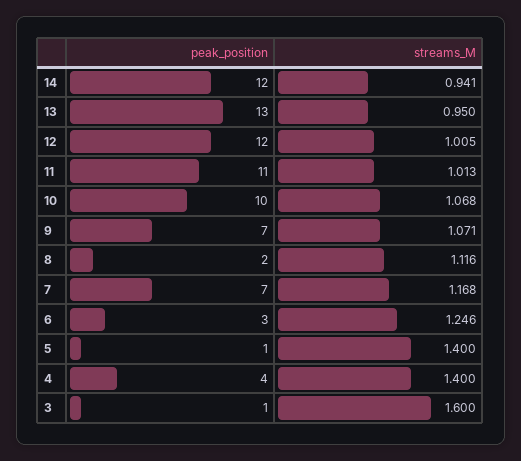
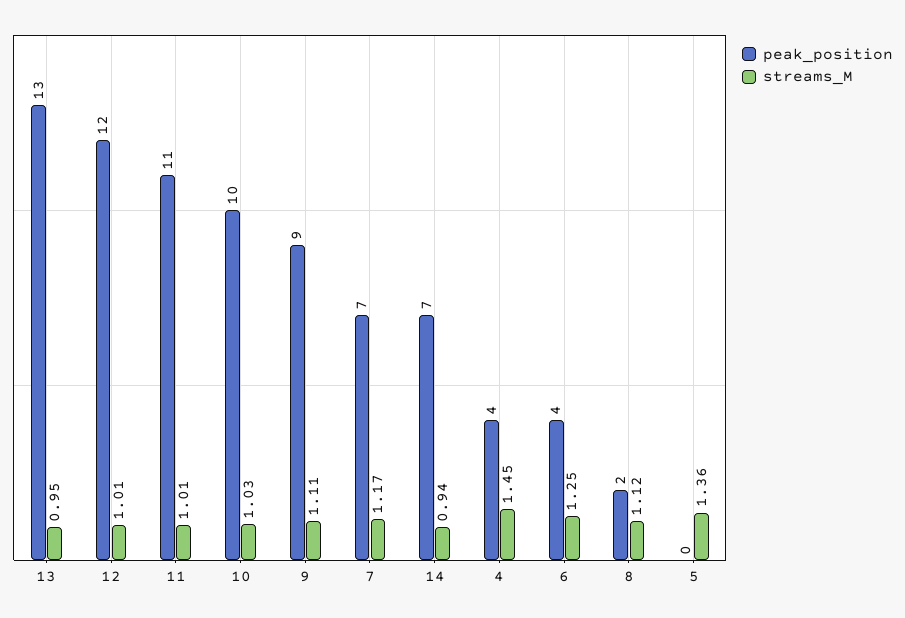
peak_position, 14: 12 -> 7
streams_M, 10: 1.068 -> 1.03
peak_position, 9: 7 -> 9
streams_M, 9: 1.071 -> 1.11
peak_position, 6: 3 -> 4
peak_position, 5: 1 -> 0
streams_M, 5: 1.4 -> 1.36
streams_M, 4: 1.4 -> 1.45
peak_position, 3: 1 -> none
streams_M, 3: 1.6 -> none

